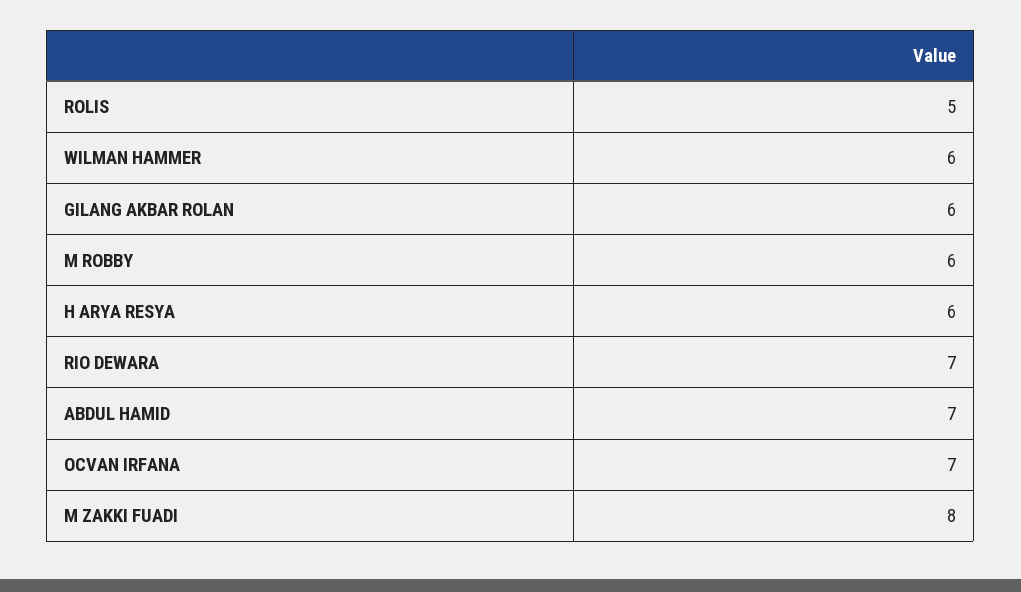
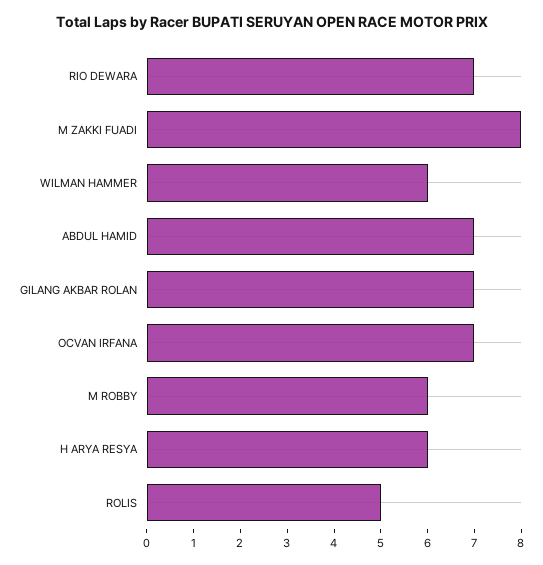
GILANG AKBAR ROLAN: 6 -> 7

